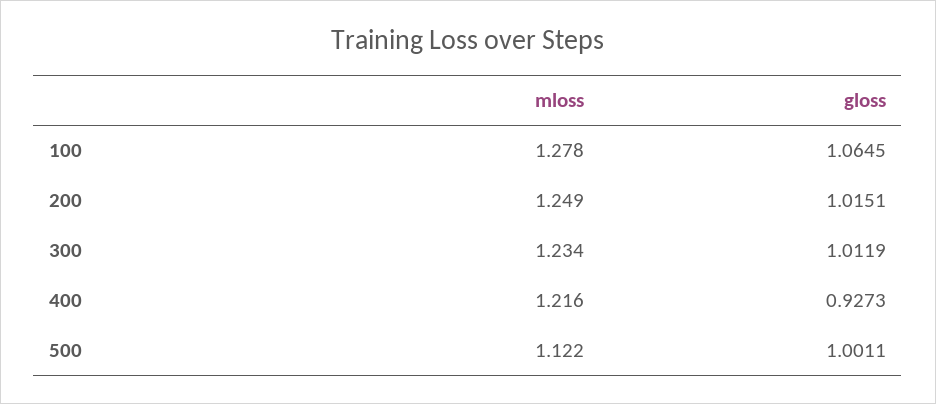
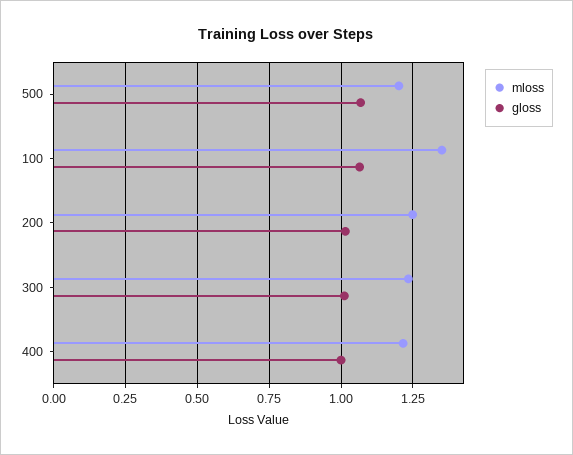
mloss, 100: 1.278 -> 1.35
gloss, 400: 0.9273 -> 1
mloss, 500: 1.122 -> 1.2
gloss, 500: 1.0011 -> 1.075

